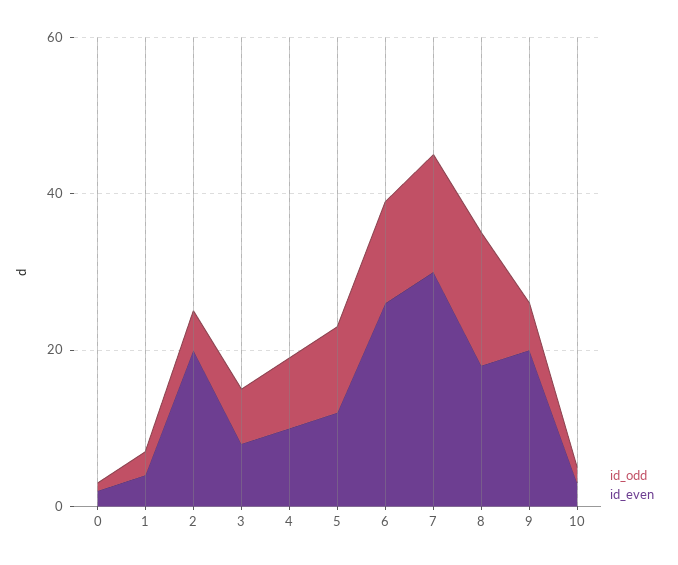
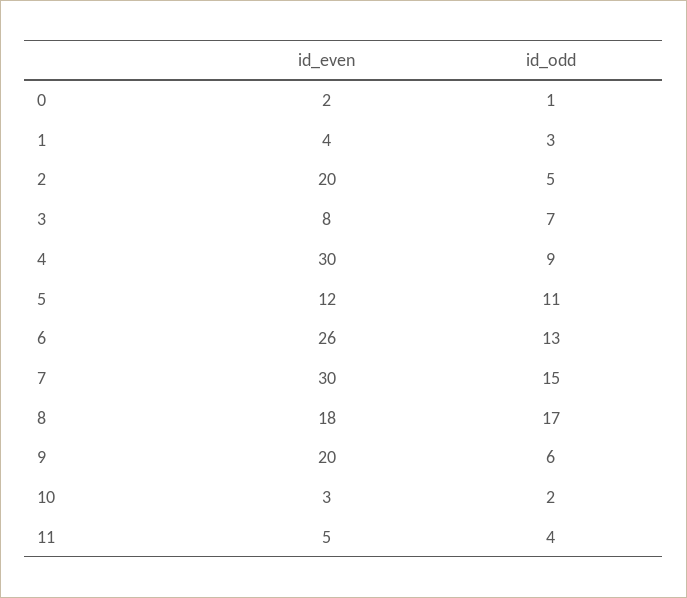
id_even, 4: 10 -> 30
id_even, 11: none -> 5
id_odd, 11: none -> 4

